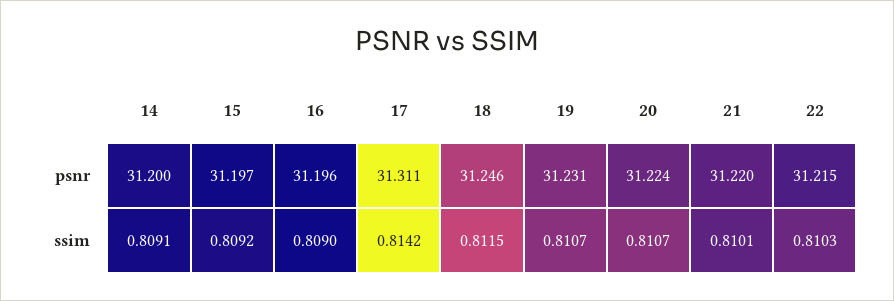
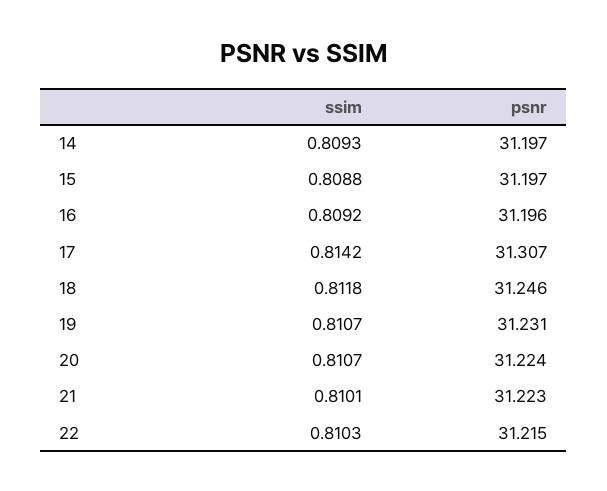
14, psnr: 31.2 -> 31.197
17, psnr: 31.311 -> 31.307
21, psnr: 31.22 -> 31.223
14, ssim: 0.8091 -> 0.8093
15, ssim: 0.8092 -> 0.8088
16, ssim: 0.809 -> 0.8092
18, ssim: 0.8115 -> 0.8118

